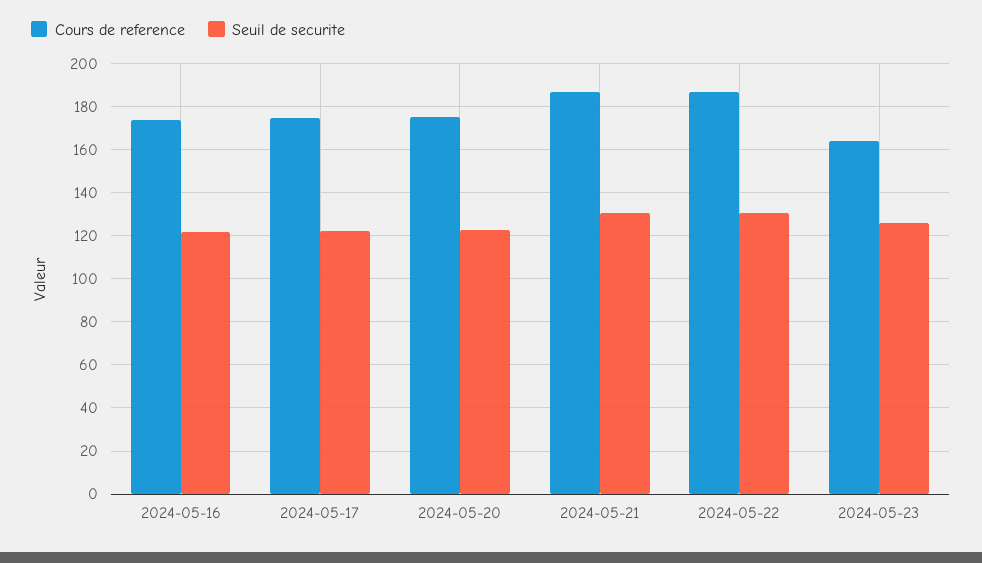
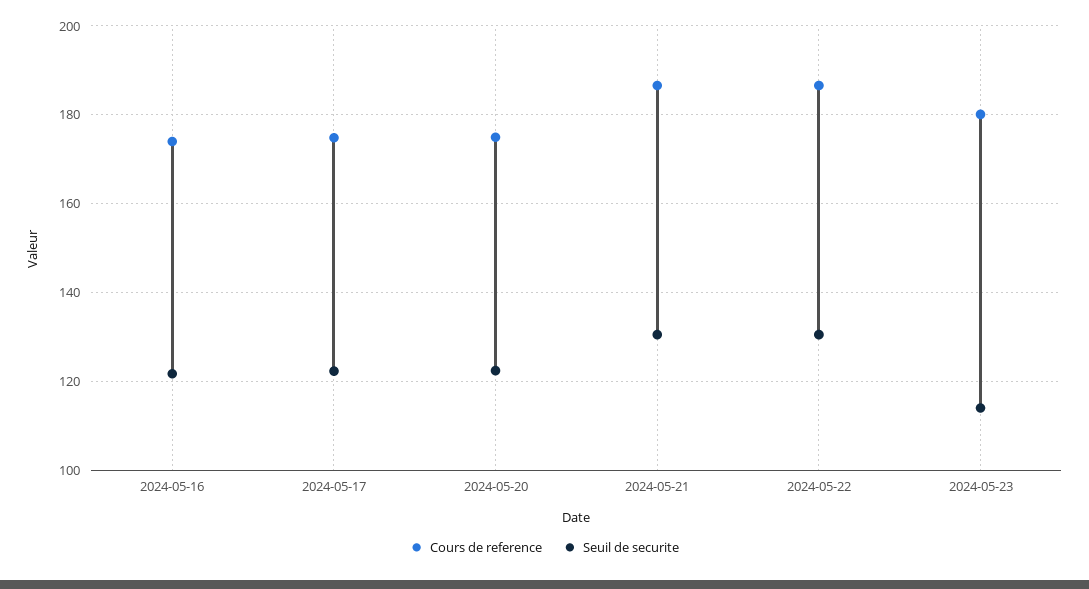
Cours de reference, 2024-05-23: 165 -> 180
Seuil de securite, 2024-05-23: 125 -> 114

